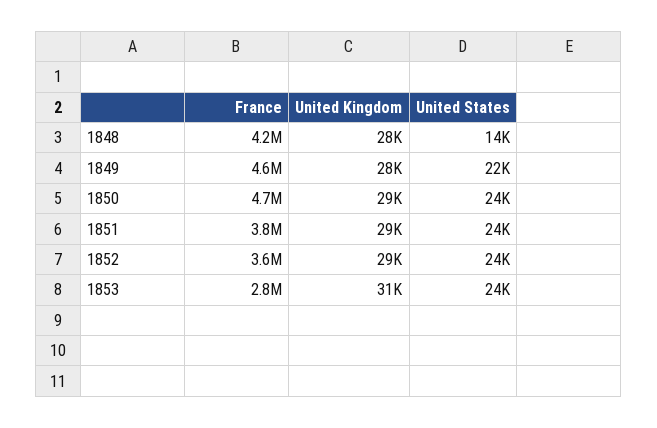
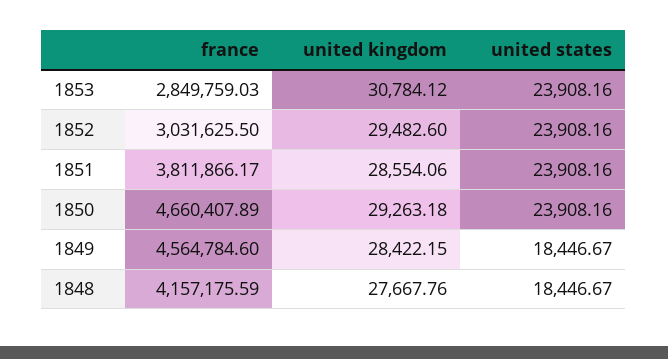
United States, 1848: 14000 -> 18446.67
United States, 1849: 22000 -> 18446.67
France, 1852: 3600000 -> 3031625.5

